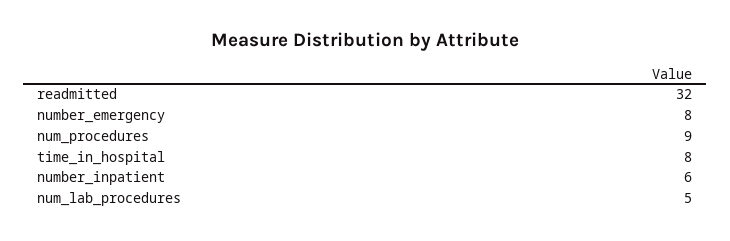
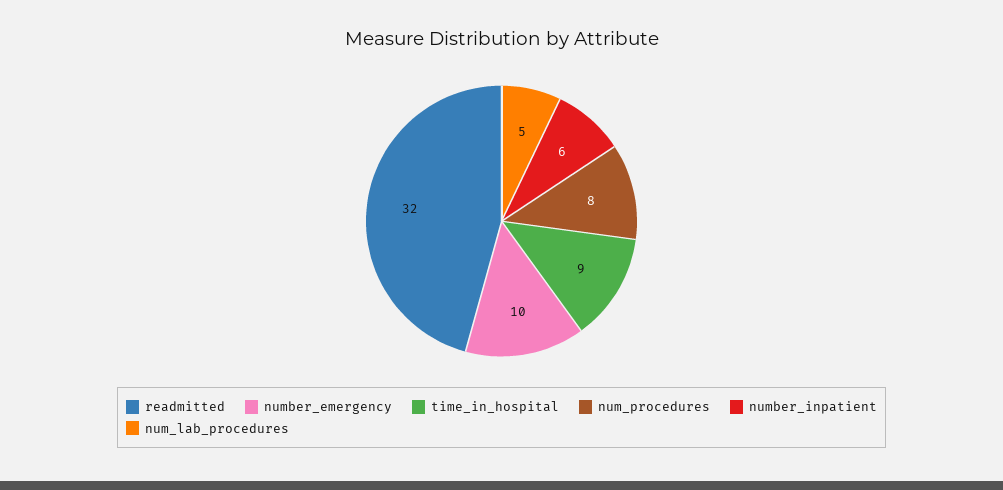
number_emergency: 8 -> 10
num_procedures: 9 -> 8
time_in_hospital: 8 -> 9

